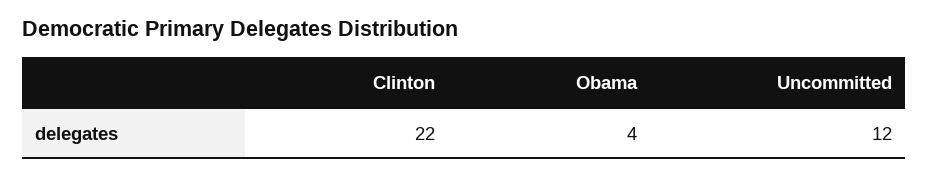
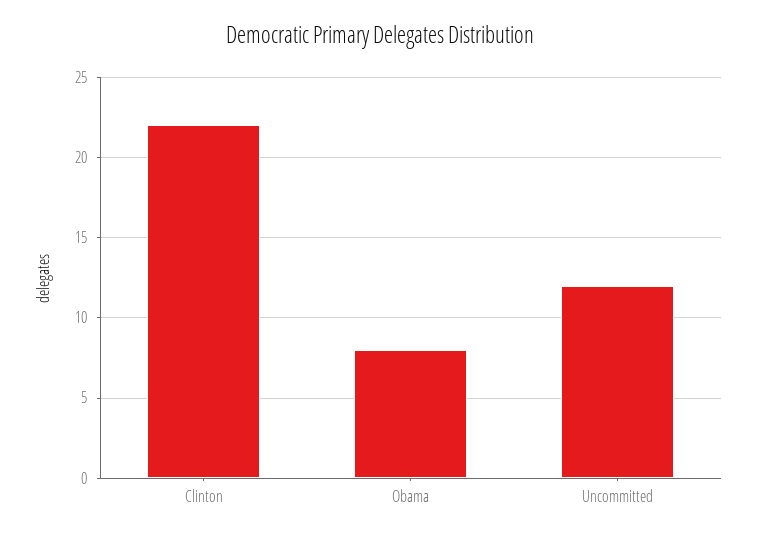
Obama: 4 -> 8

